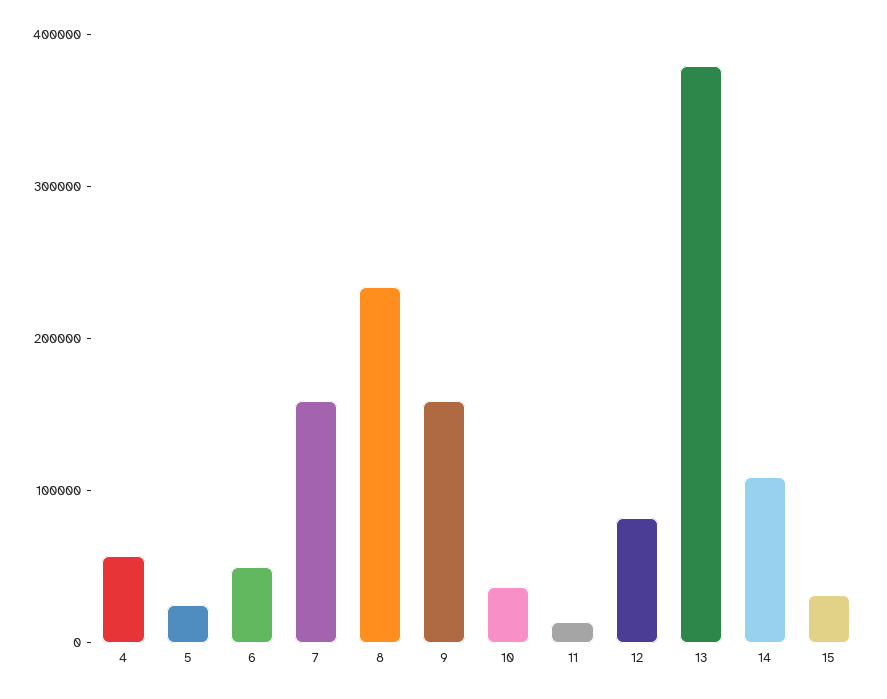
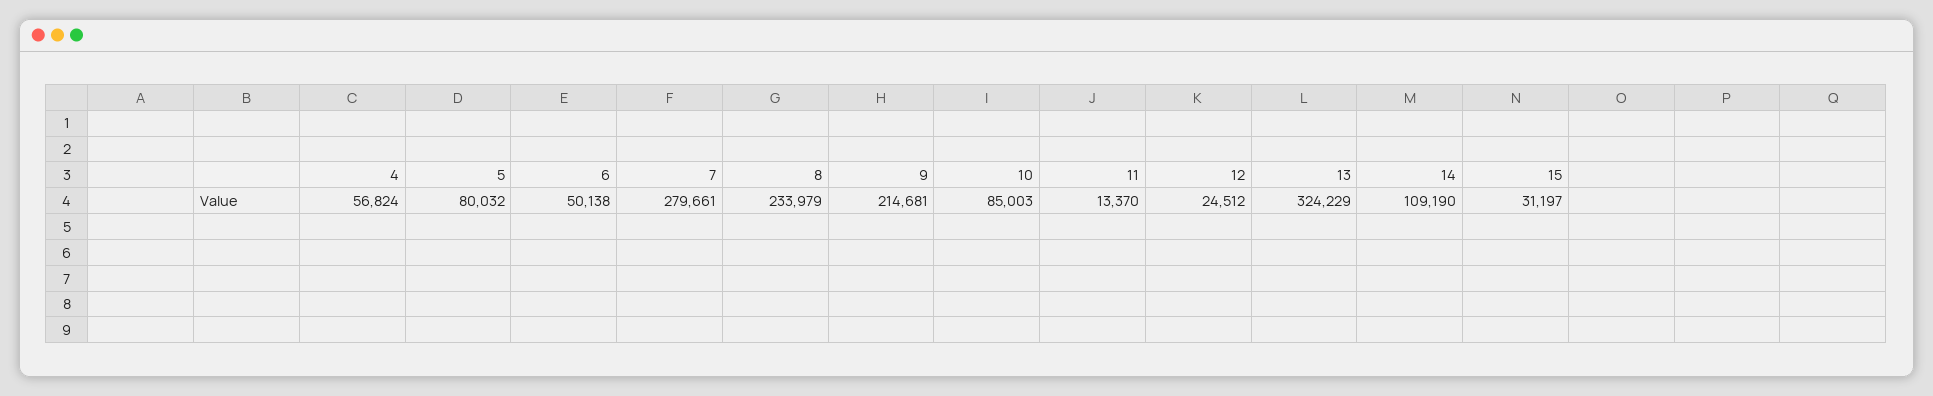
5: 20000 -> 80032
7: 160000 -> 279661
9: 160000 -> 214681
10: 40000 -> 85003
12: 80000 -> 24512
13: 380000 -> 324229

